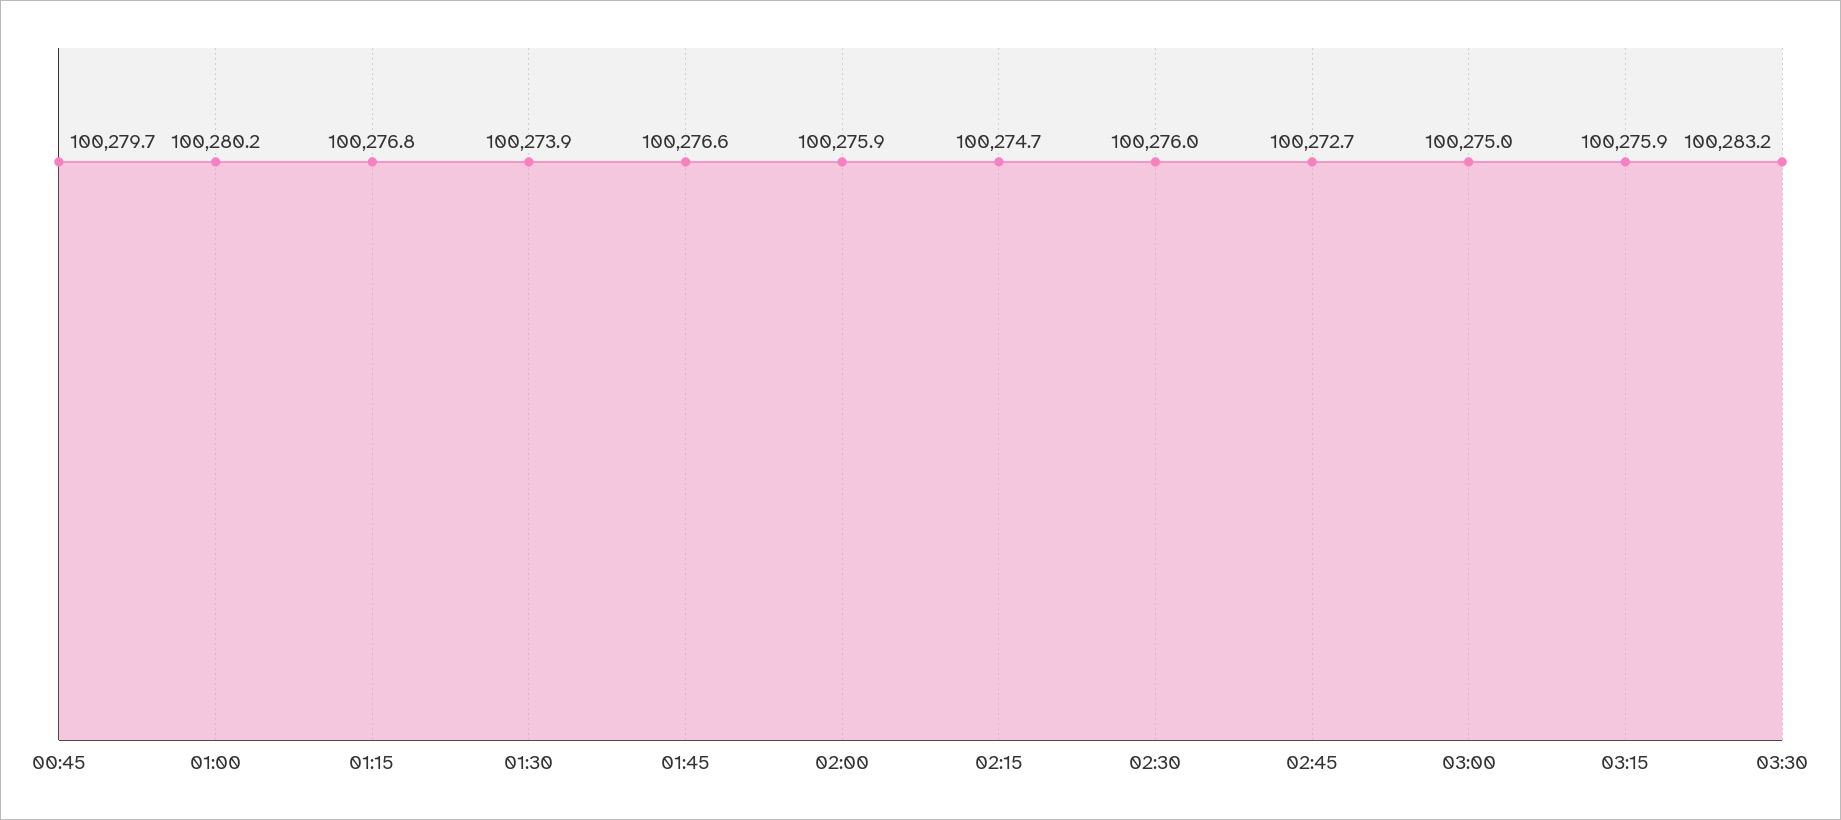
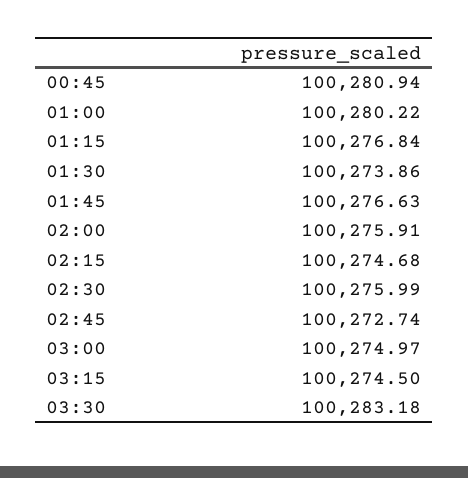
00:45: 100279.7 -> 100280.94
03:15: 100275.9 -> 100274.5

